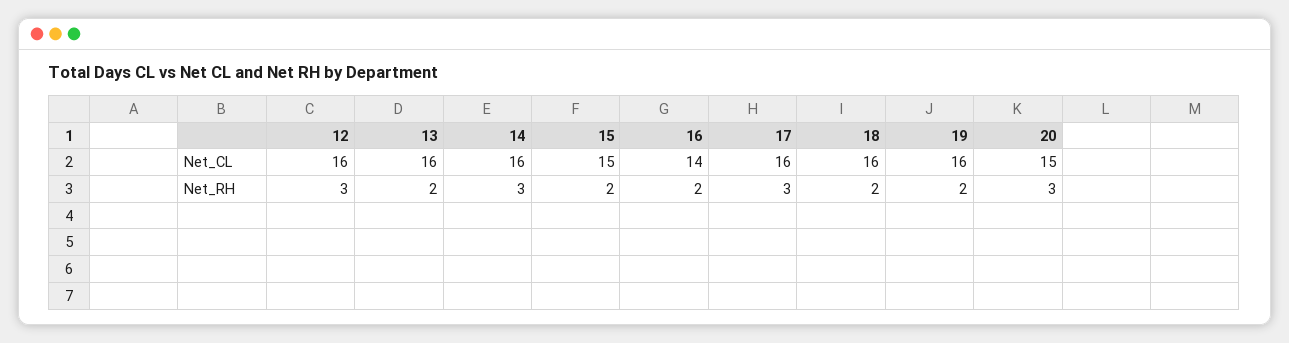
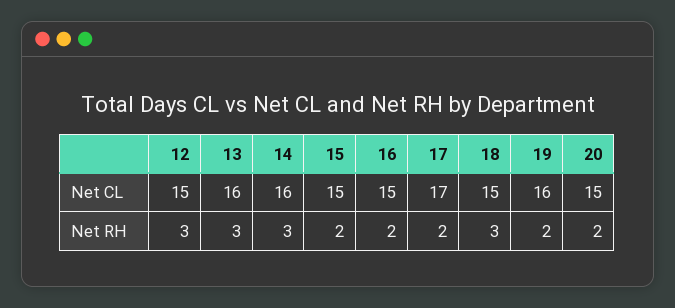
12, Net_CL: 16 -> 15
16, Net_CL: 14 -> 15
17, Net_CL: 16 -> 17
18, Net_CL: 16 -> 15
13, Net_RH: 2 -> 3
17, Net_RH: 3 -> 2
18, Net_RH: 2 -> 3
20, Net_RH: 3 -> 2

